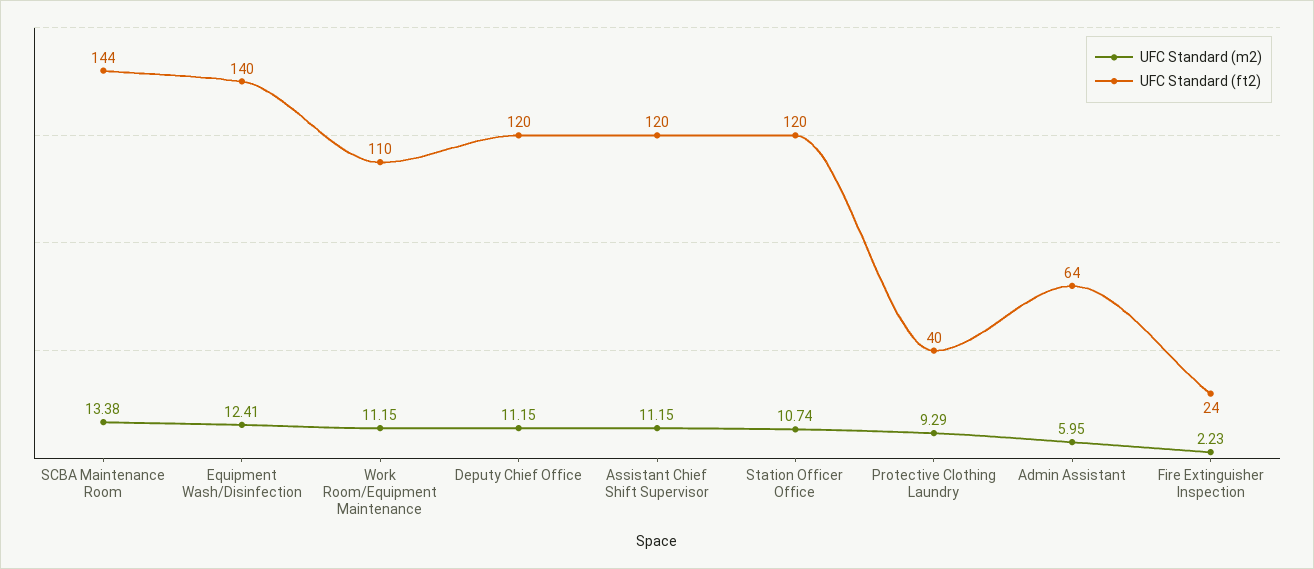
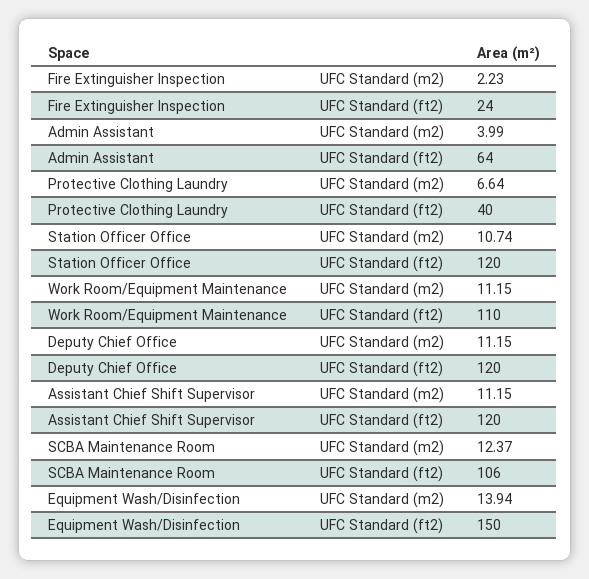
UFC Standard (m2), SCBA Maintenance Room: 13.38 -> 12.37
UFC Standard (ft2), SCBA Maintenance Room: 144 -> 106
UFC Standard (m2), Equipment Wash/Disinfection: 12.41 -> 13.94
UFC Standard (ft2), Equipment Wash/Disinfection: 140 -> 150
UFC Standard (m2), Protective Clothing Laundry: 9.29 -> 6.64
UFC Standard (m2), Admin Assistant: 5.95 -> 3.99

